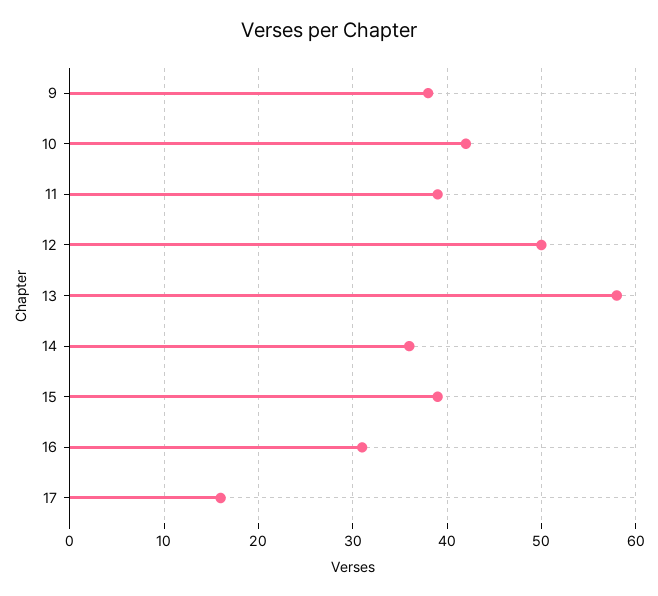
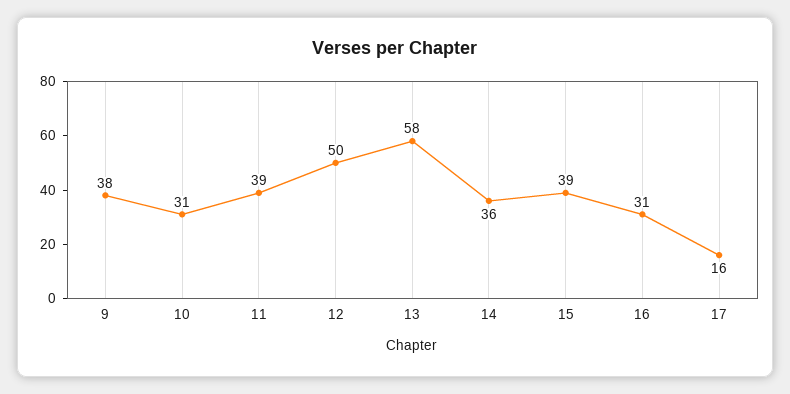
10: 42 -> 31

